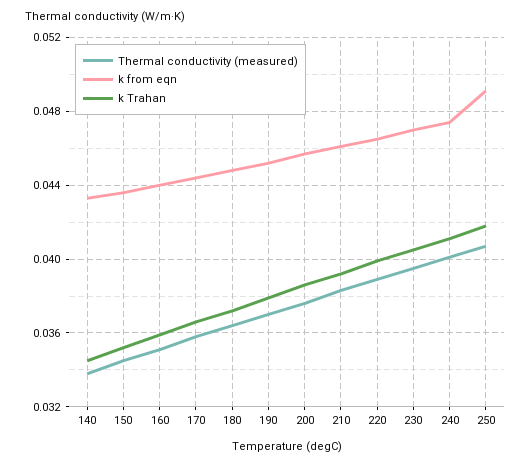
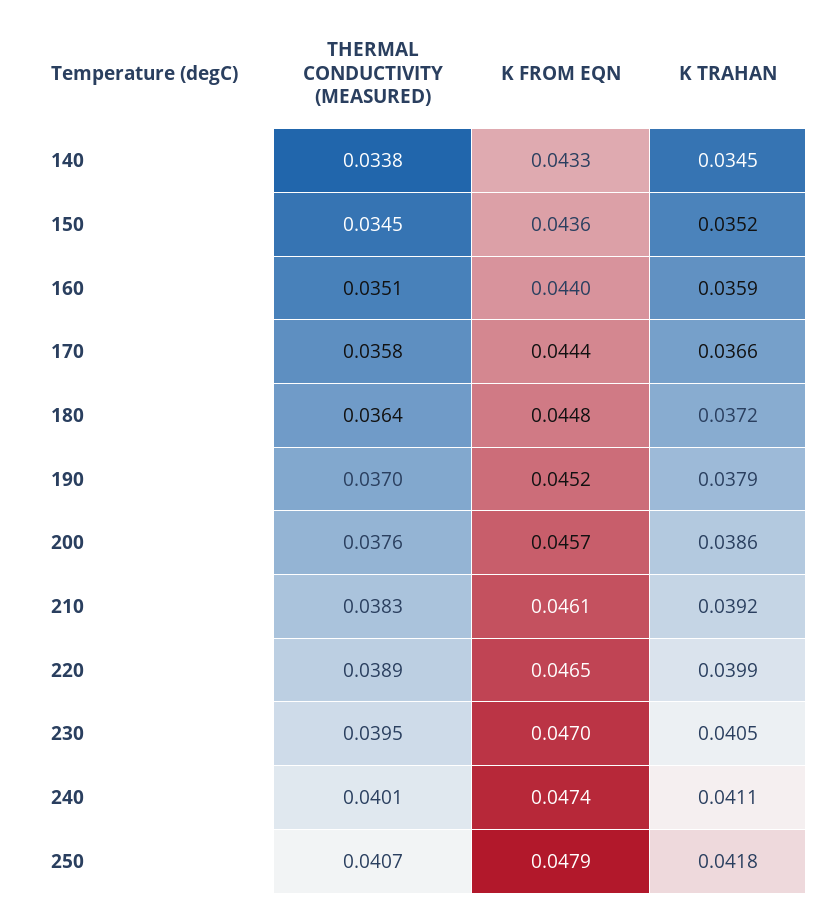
k from eqn, 250: 0.049 -> 0.0479

